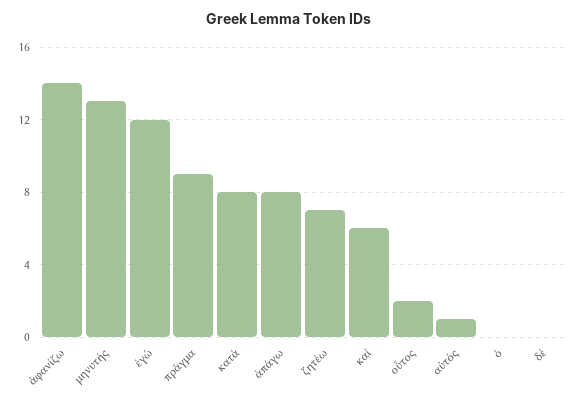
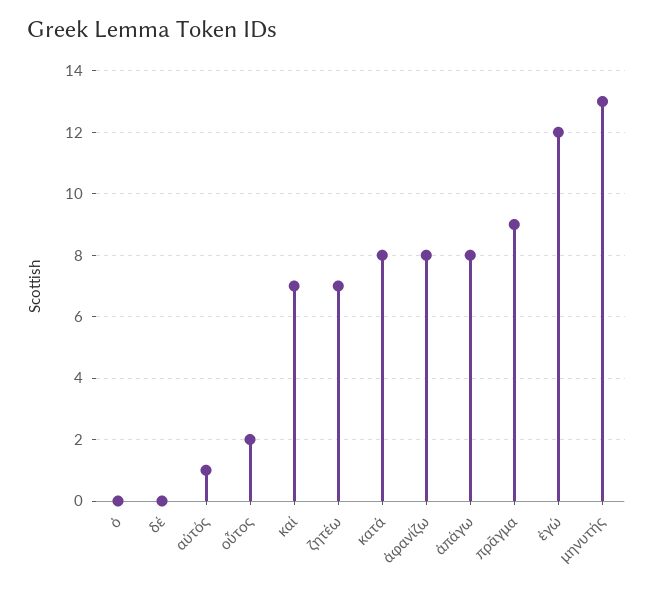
ἀφανίζω: 14 -> 8
καί: 6 -> 7

